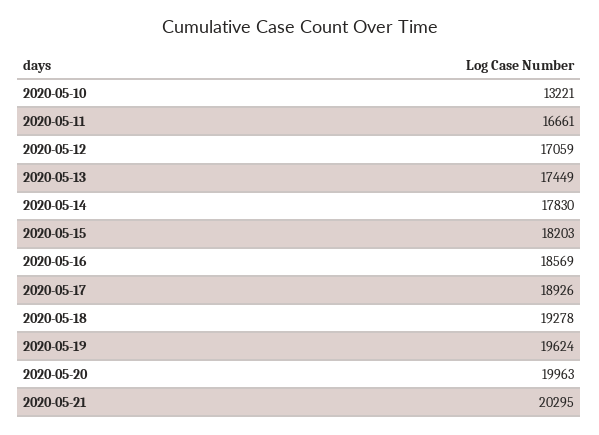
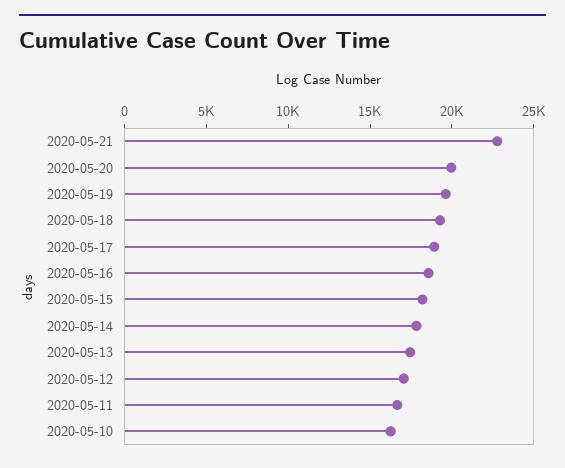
2020-05-10: 13221 -> 16000
2020-05-21: 20295 -> 23000

